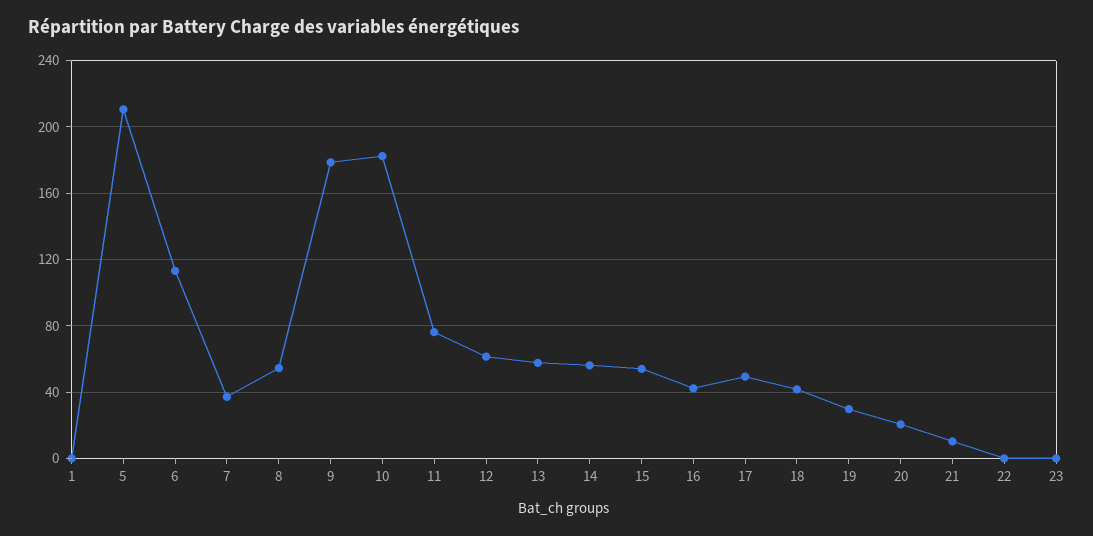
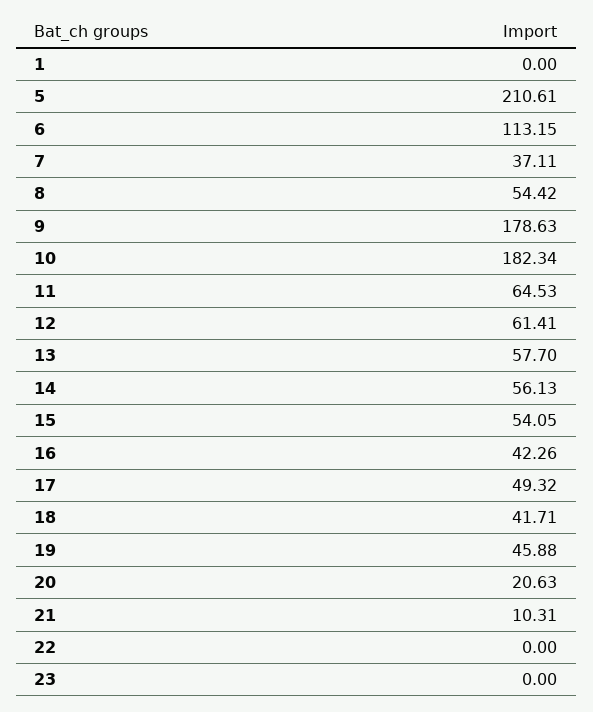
11: 75 -> 64.53
19: 30 -> 45.88

